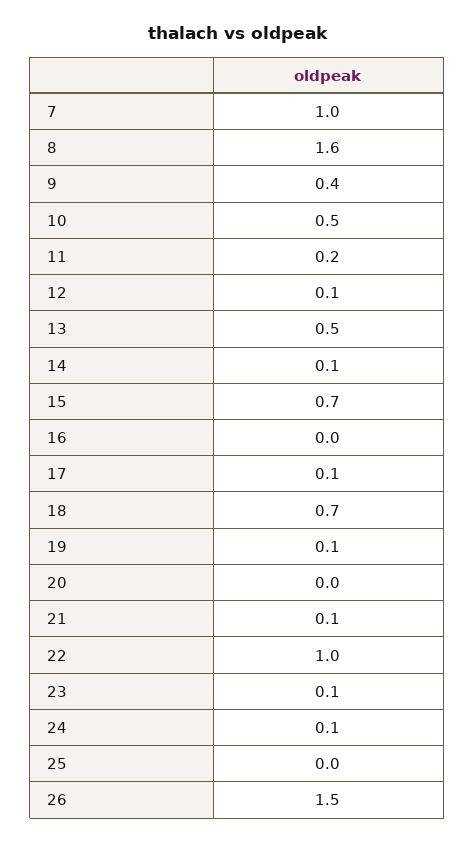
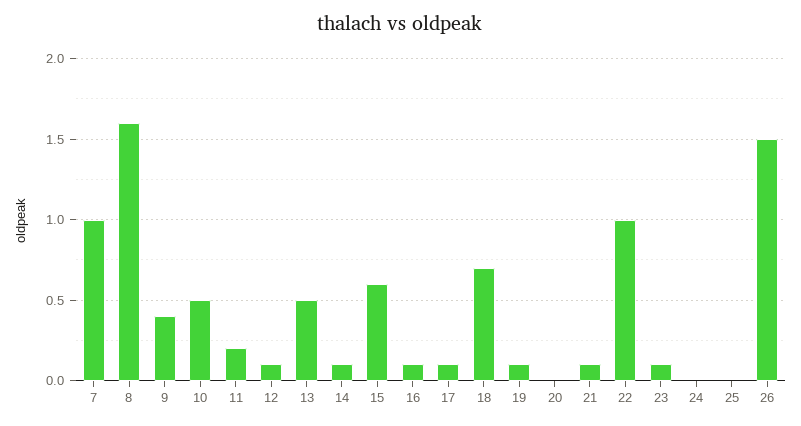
15: 0.7 -> 0.6
16: 0 -> 0.1
24: 0.1 -> 0

